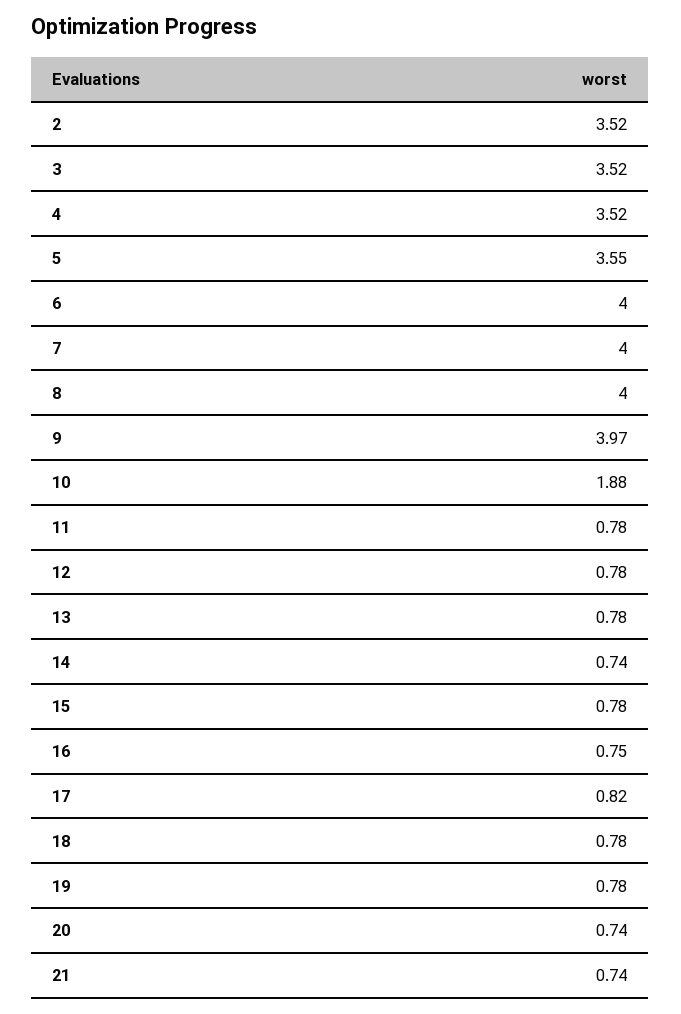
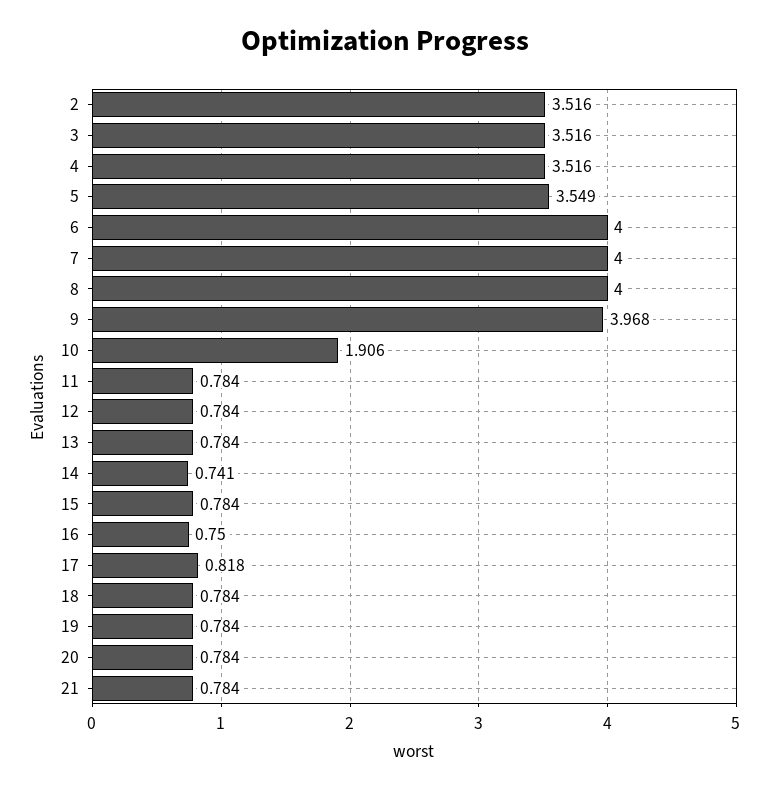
10: 1.88 -> 1.906
20: 0.74 -> 0.784
21: 0.74 -> 0.784

